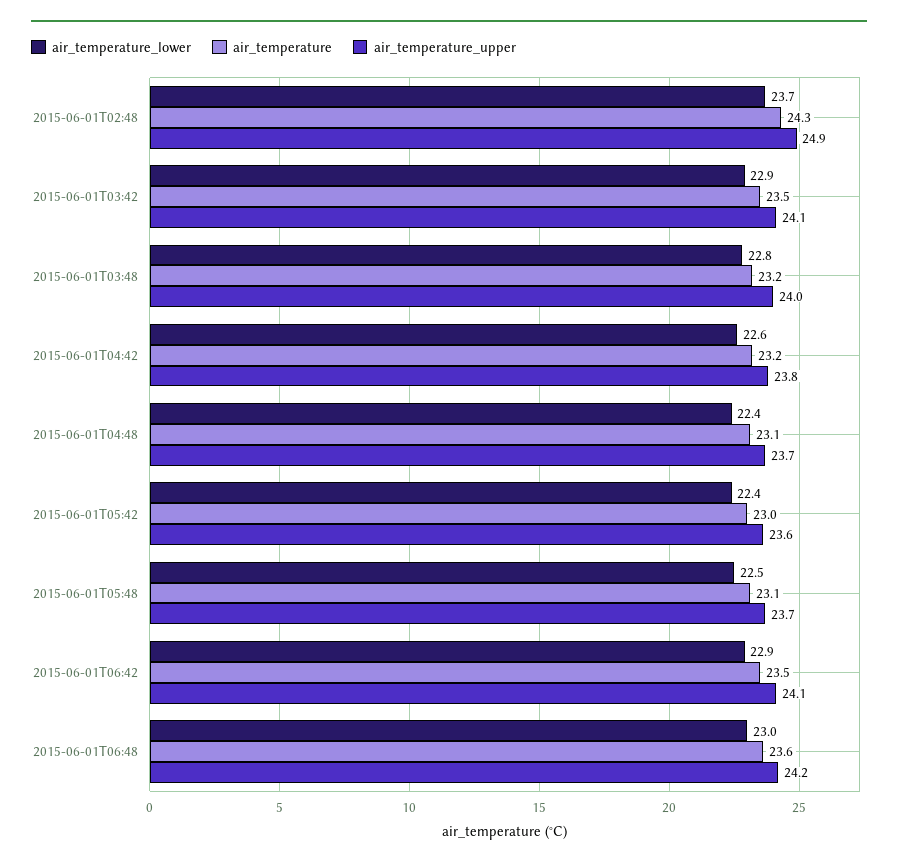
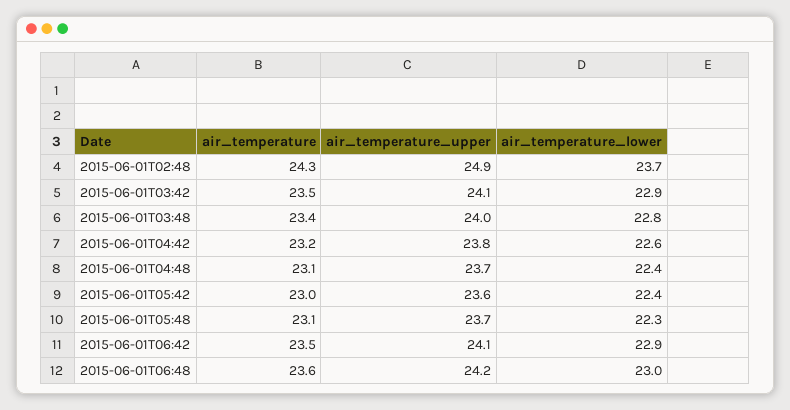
air_temperature, 2015-06-01T03:48: 23.2 -> 23.4
air_temperature_lower, 2015-06-01T05:48: 22.5 -> 22.3

